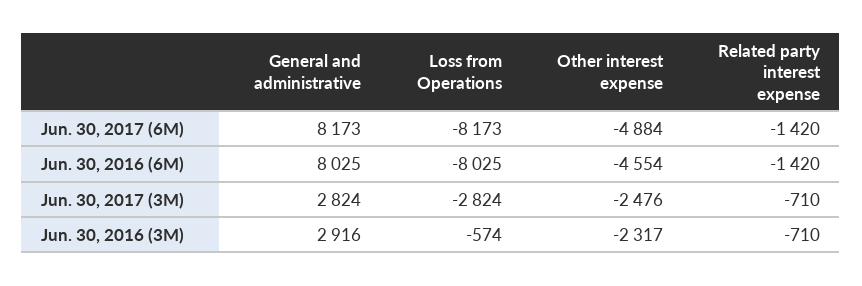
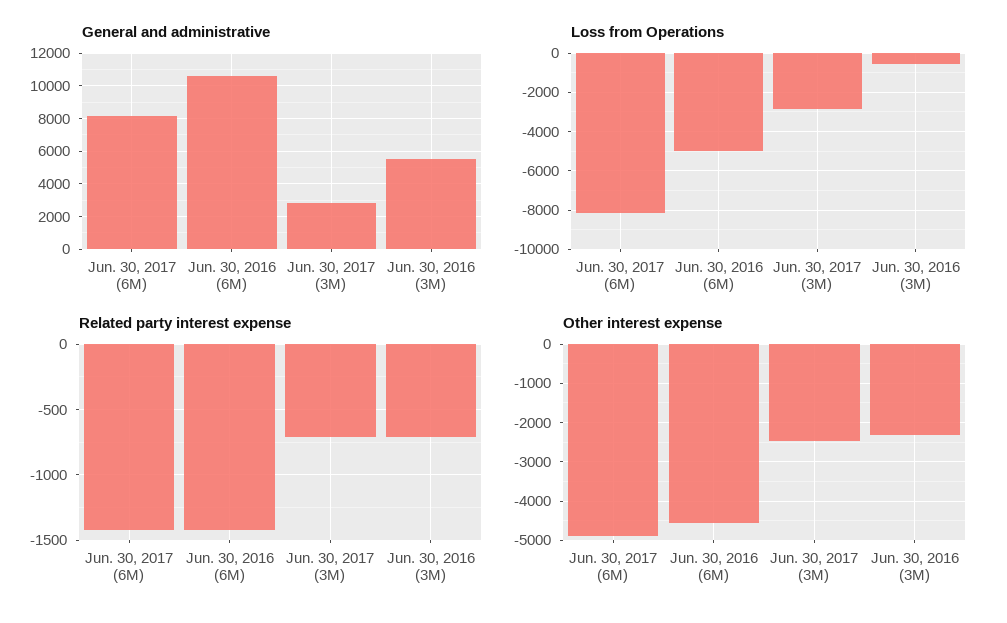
General and administrative, Jun. 30, 2016 (6M): 8025 -> 10500
Loss from Operations, Jun. 30, 2016 (6M): -8025 -> -5000
General and administrative, Jun. 30, 2016 (3M): 2916 -> 5500

